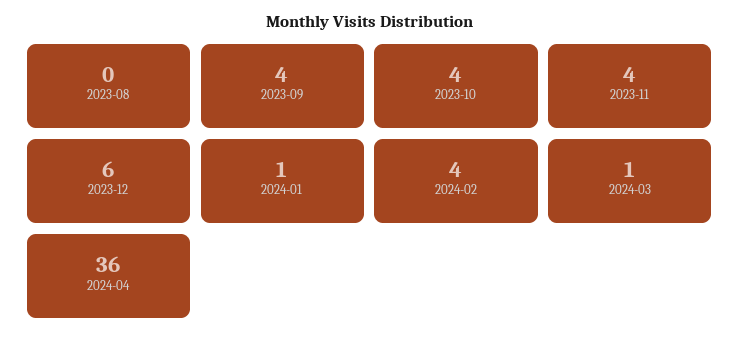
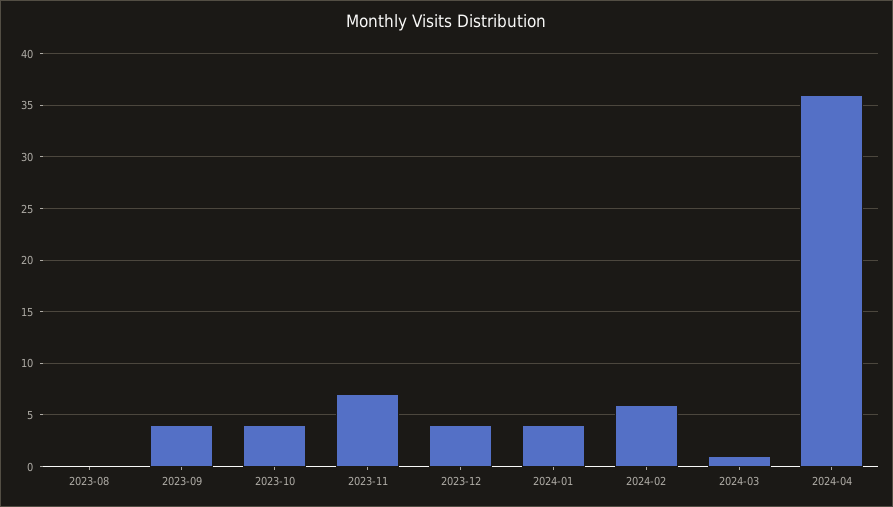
2023-11: 4 -> 7
2023-12: 6 -> 4
2024-01: 1 -> 4
2024-02: 4 -> 6

